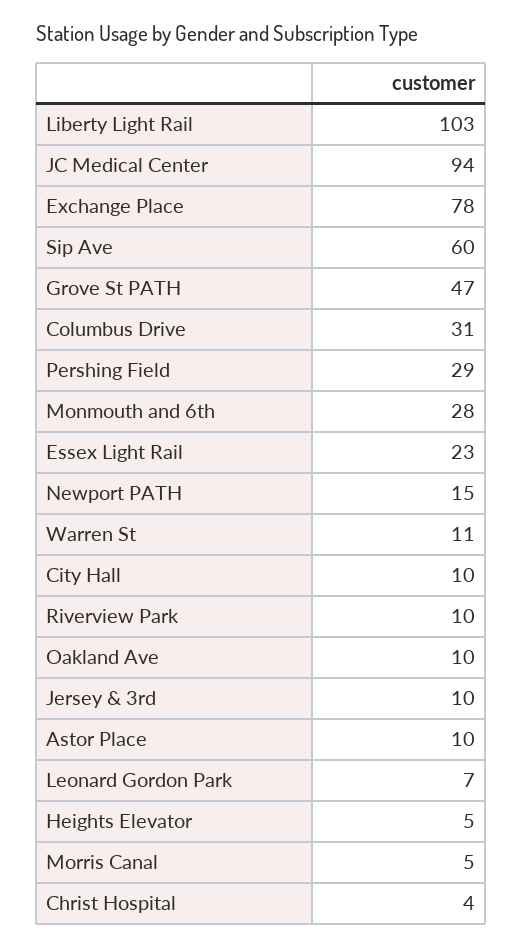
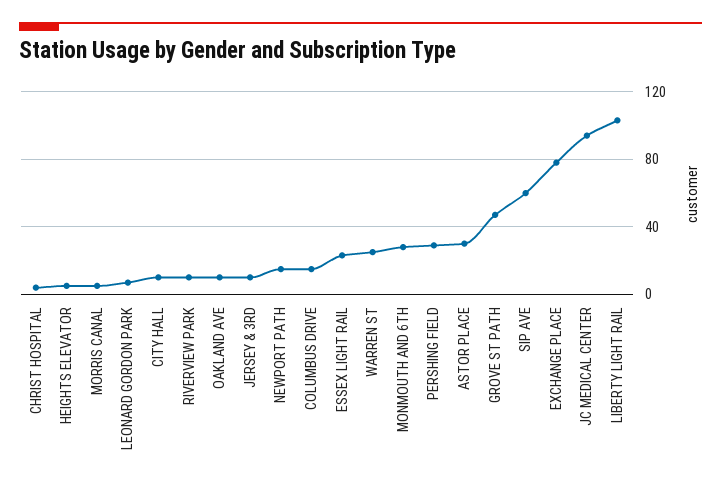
Columbus Drive: 31 -> 15
Warren St: 11 -> 25
Astor Place: 10 -> 30

